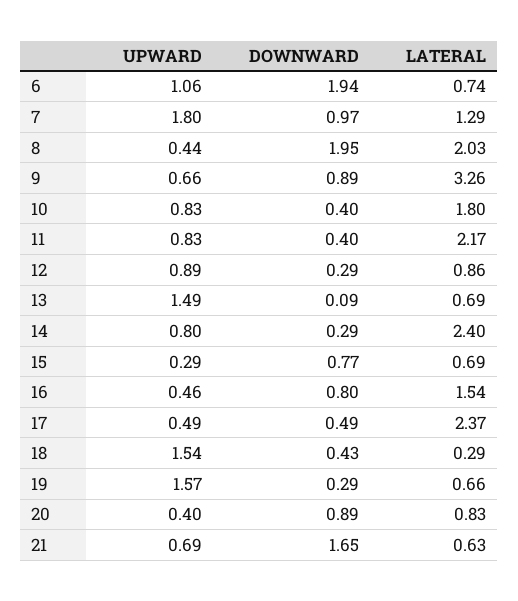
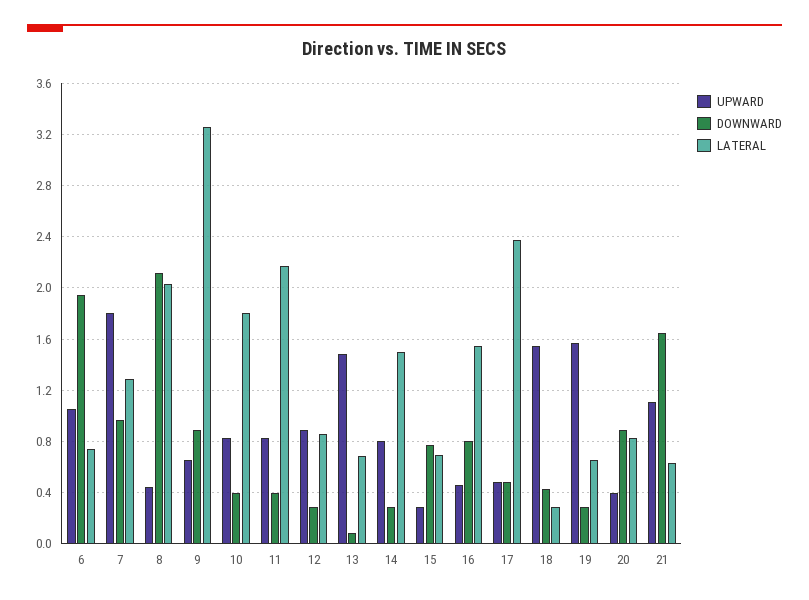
DOWNWARD, 8: 1.95 -> 2.1
LATERAL, 14: 2.4 -> 1.5
UPWARD, 21: 0.69 -> 1.1

